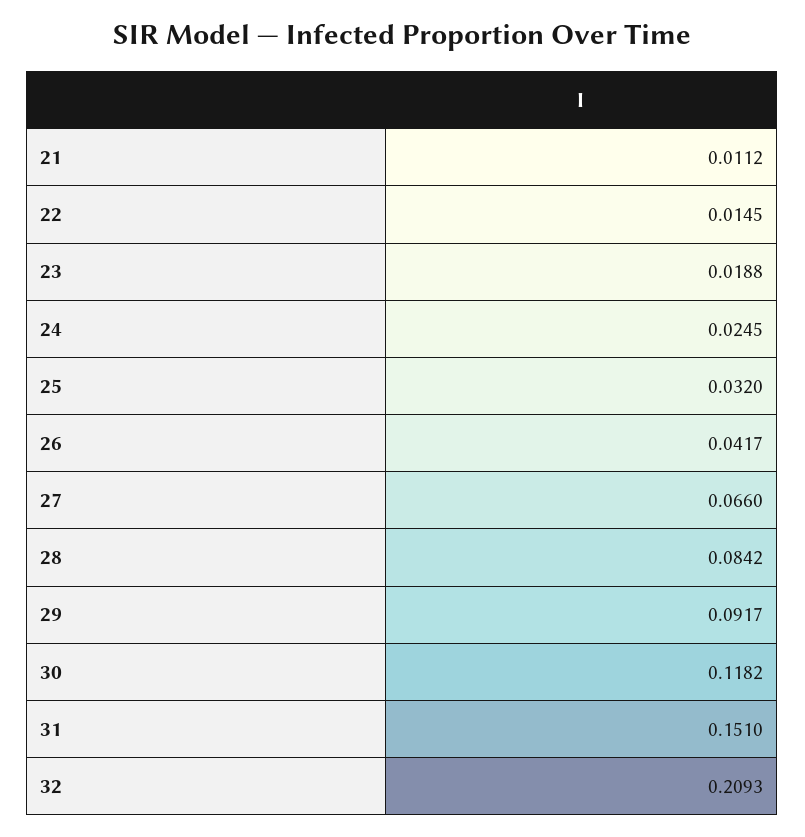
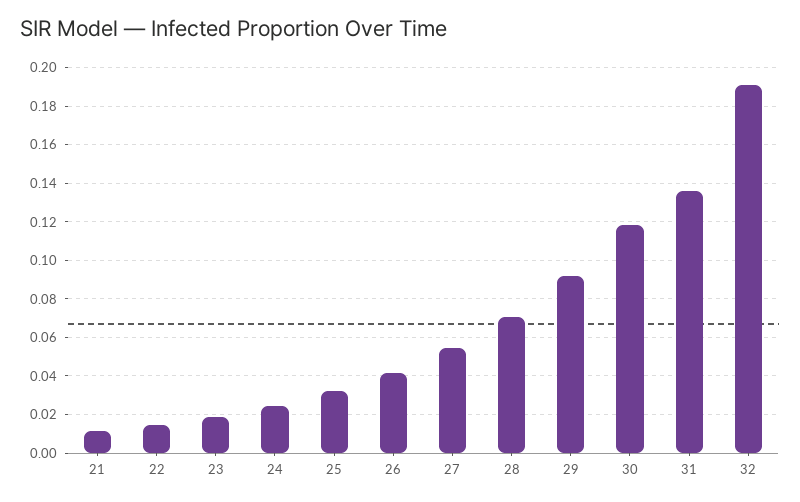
27: 0.066 -> 0.055
28: 0.0842 -> 0.07
31: 0.151 -> 0.135
32: 0.2093 -> 0.19

